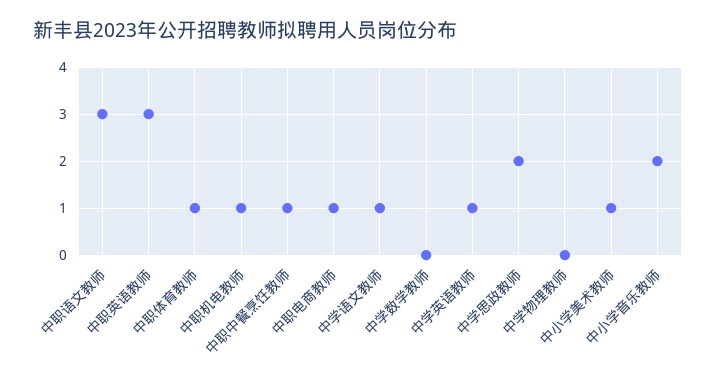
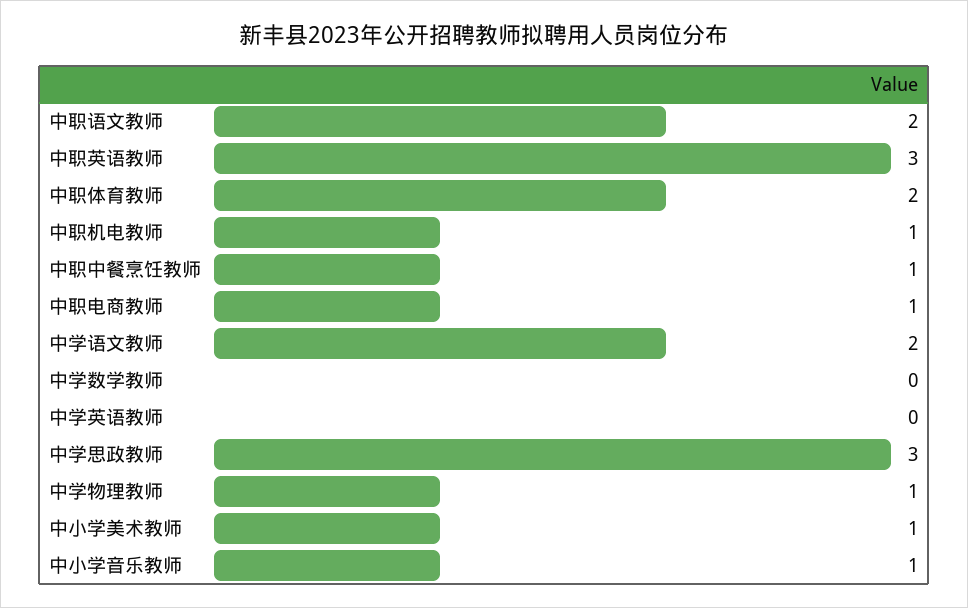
中职语文教师: 3 -> 2
中职体育教师: 1 -> 2
中学语文教师: 1 -> 2
中学英语教师: 1 -> 0
中学思政教师: 2 -> 3
中学物理教师: 0 -> 1
中小学音乐教师: 2 -> 1

